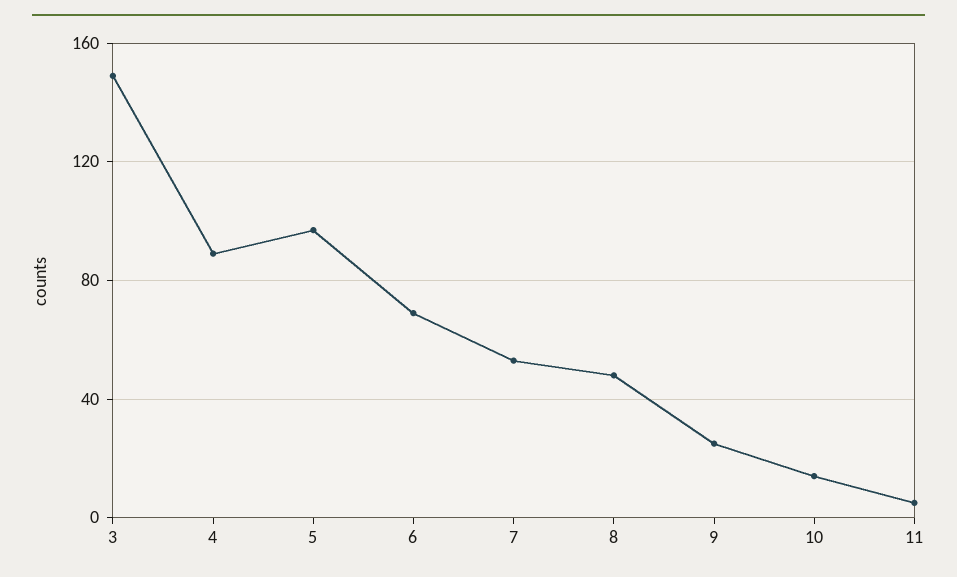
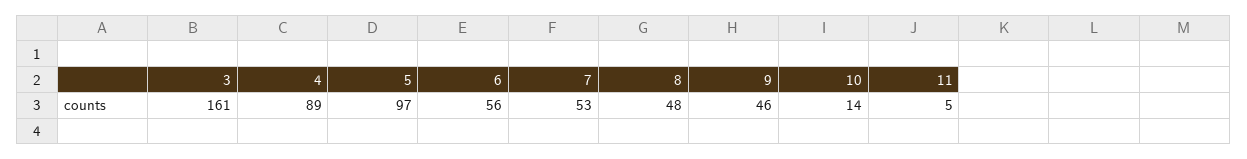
3: 150 -> 161
6: 70 -> 56
9: 25 -> 46

